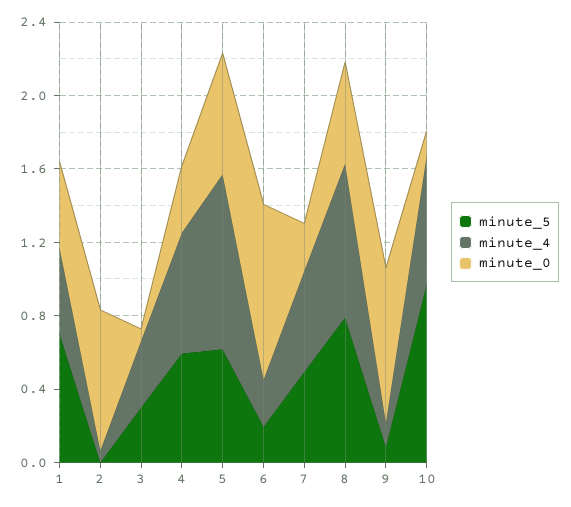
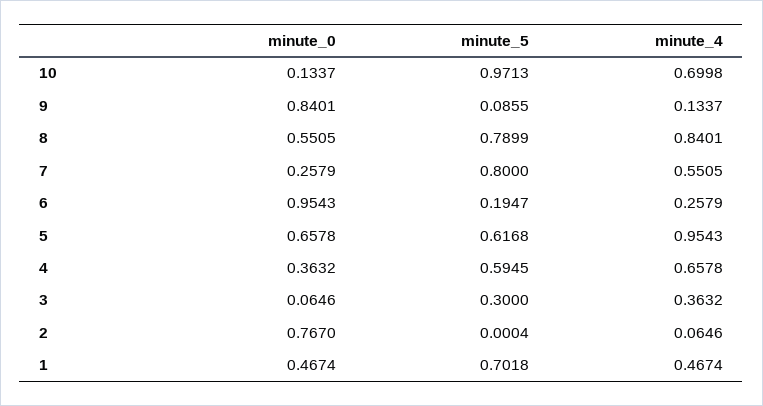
minute_5, 7: 0.5 -> 0.8

